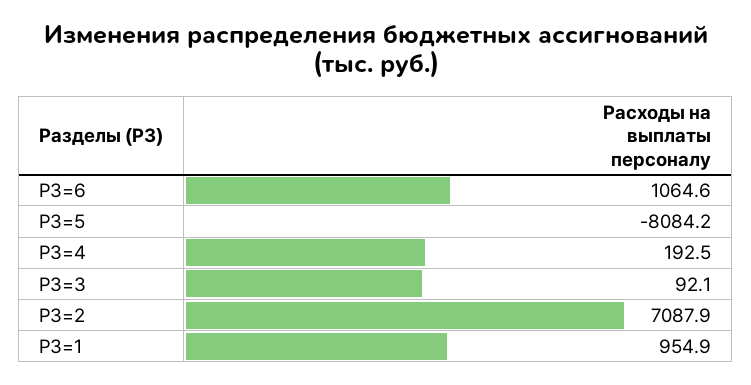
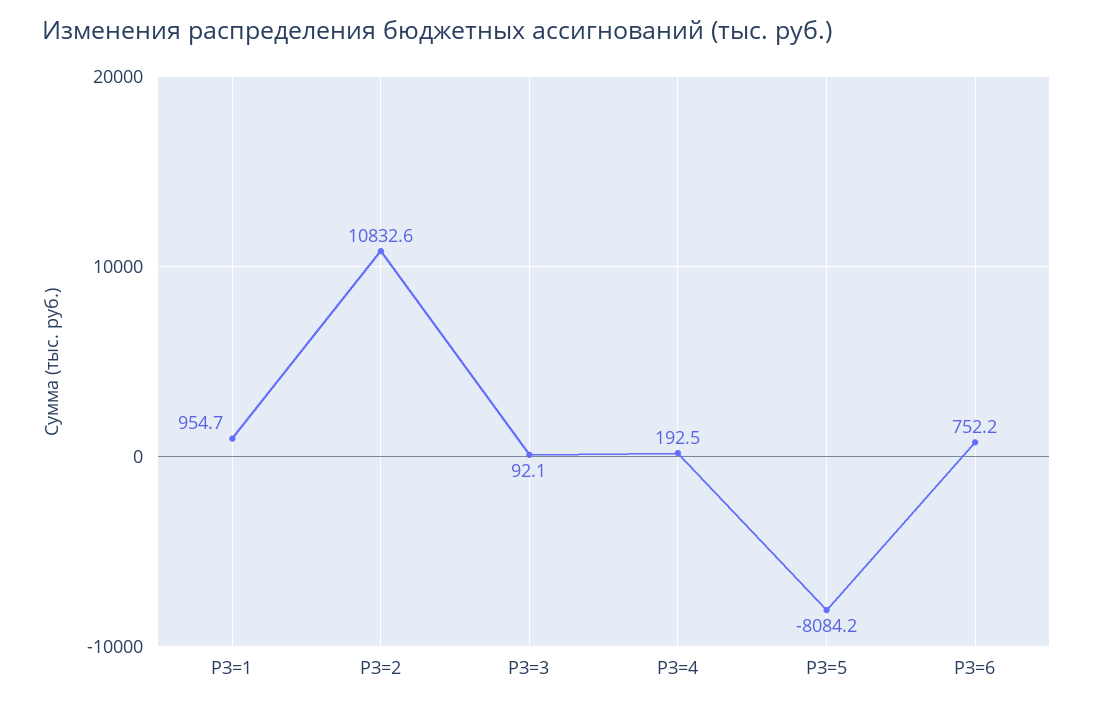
РЗ=6: 1064.6 -> 752.2
РЗ=2: 7087.9 -> 10832.6
РЗ=1: 954.9 -> 954.7

